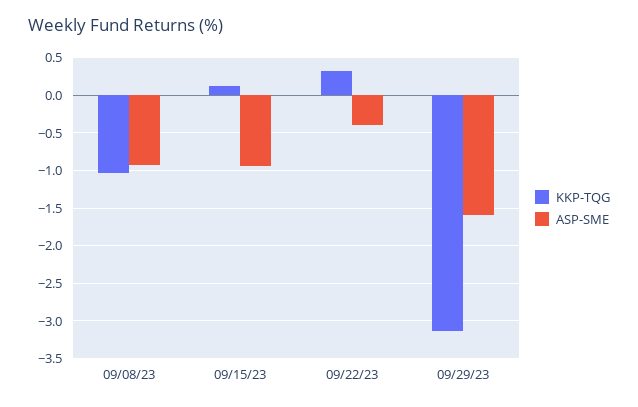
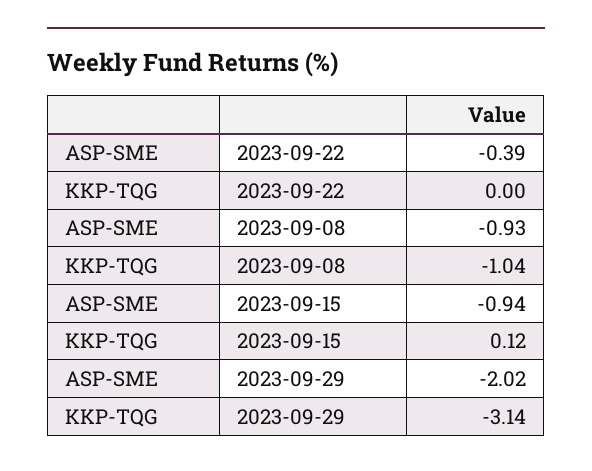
KKP-TQG, 09/22/23: 0.3 -> 0
ASP-SME, 09/29/23: -1.6 -> -2.02

